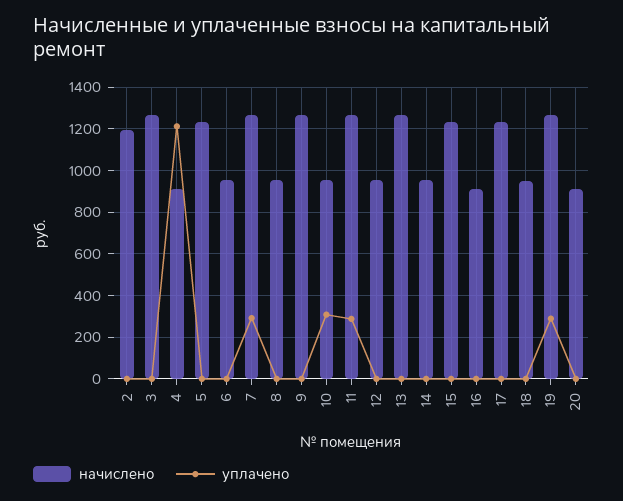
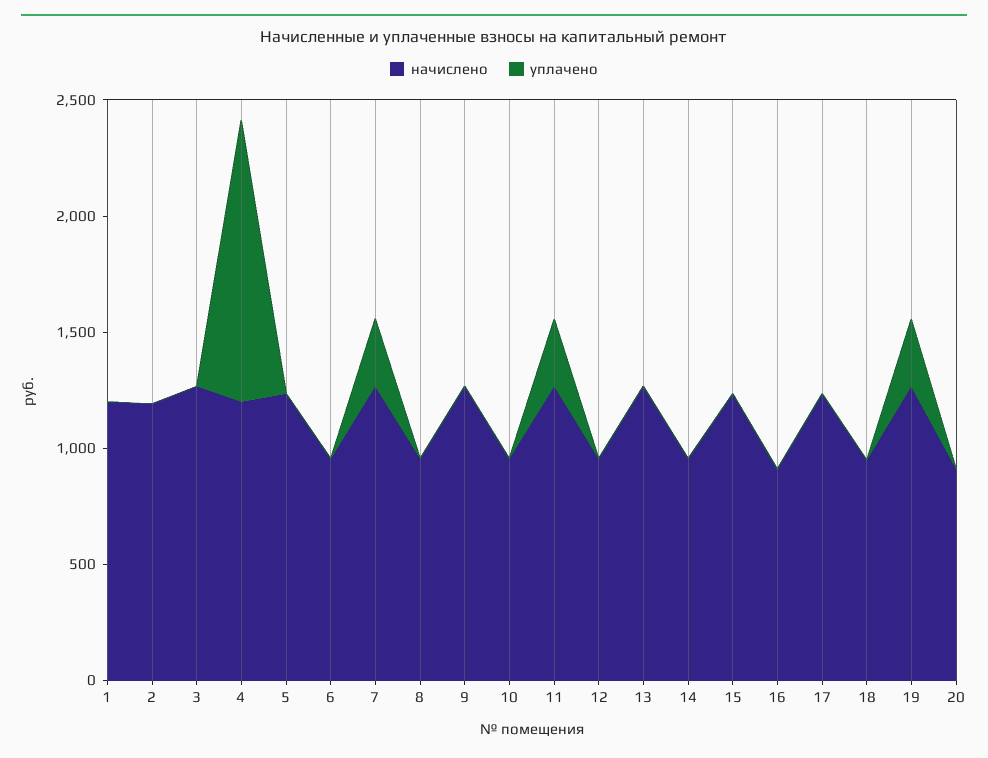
начислено, 4: 900 -> 1200
уплачено, 10: 300 -> 0
начислено, 1: none -> 1200
уплачено, 1: none -> 0

